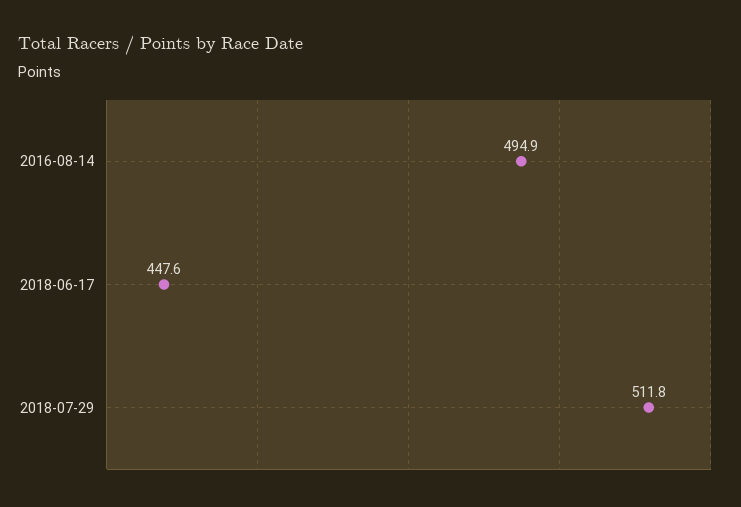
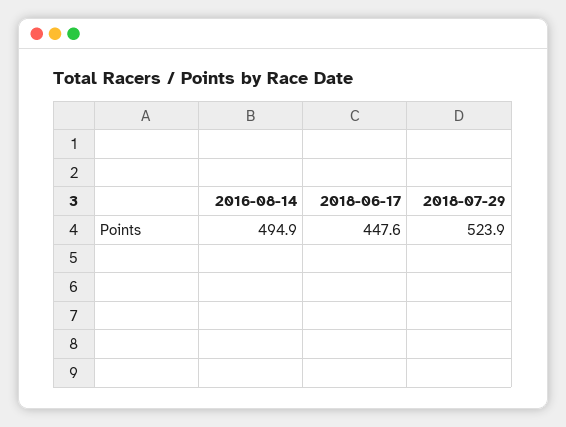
2018-07-29: 511.8 -> 523.9

